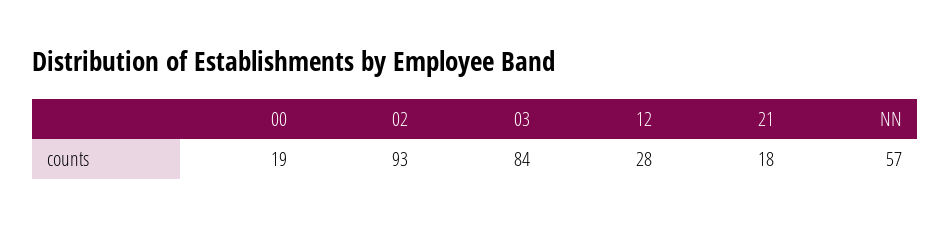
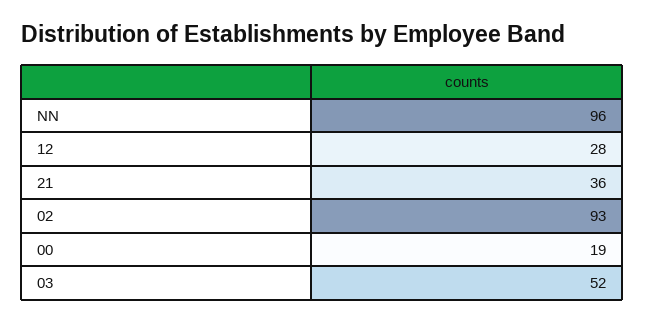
03: 84 -> 52
21: 18 -> 36
NN: 57 -> 96

